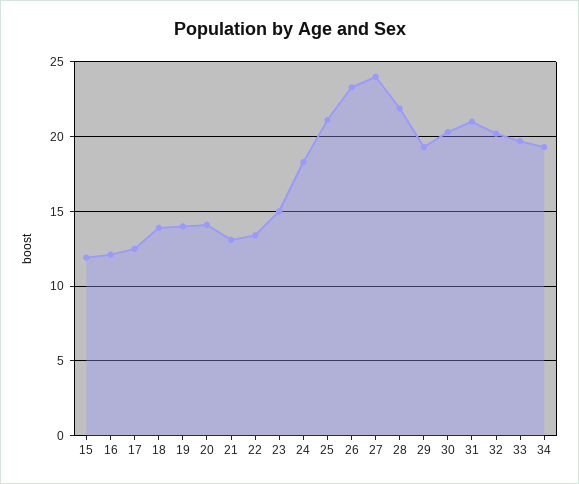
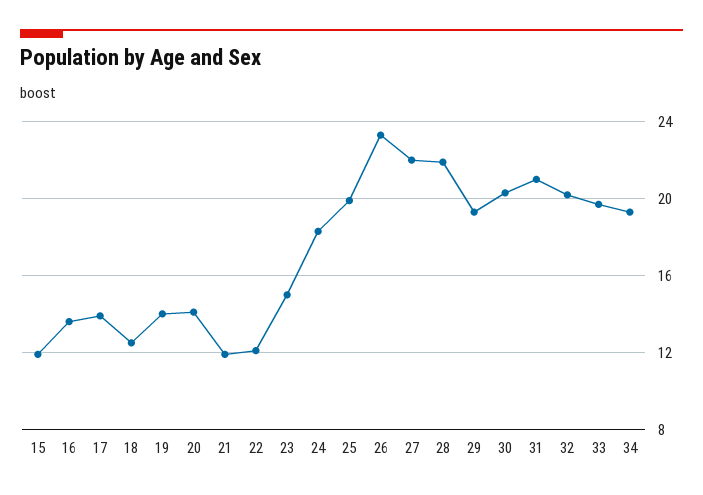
16: 12 -> 13.5
17: 12.5 -> 14
18: 14 -> 12.5
21: 13 -> 12
22: 13.5 -> 12
25: 21 -> 20
27: 24 -> 22

